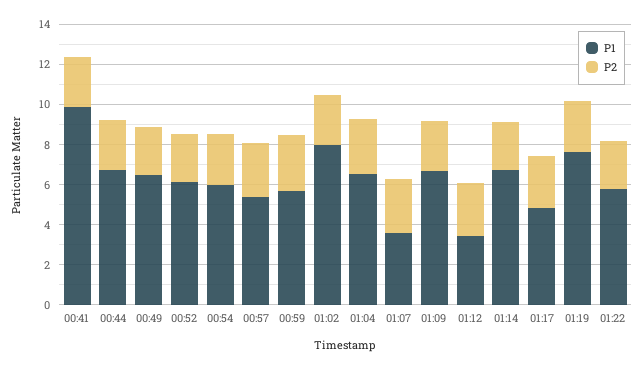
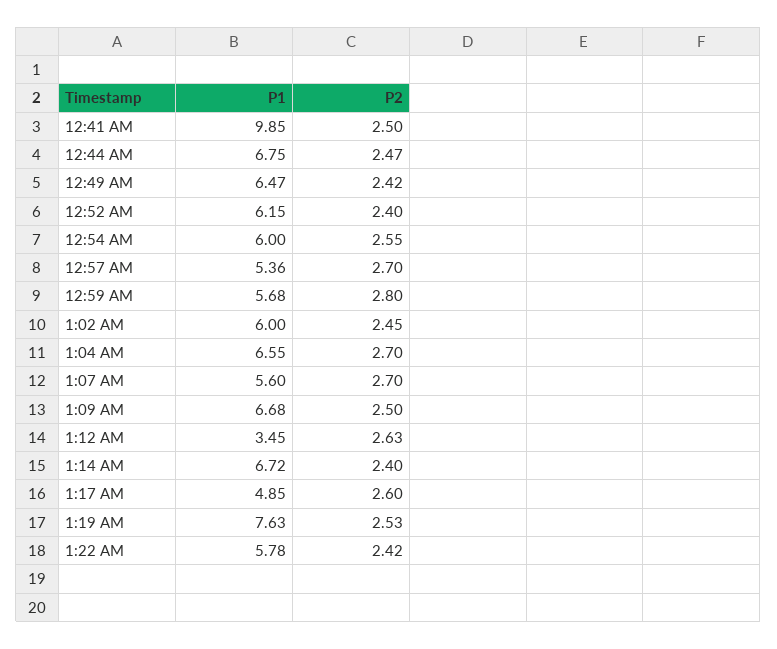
P1, 01:02: 8 -> 6
P1, 01:07: 3.5 -> 5.6

